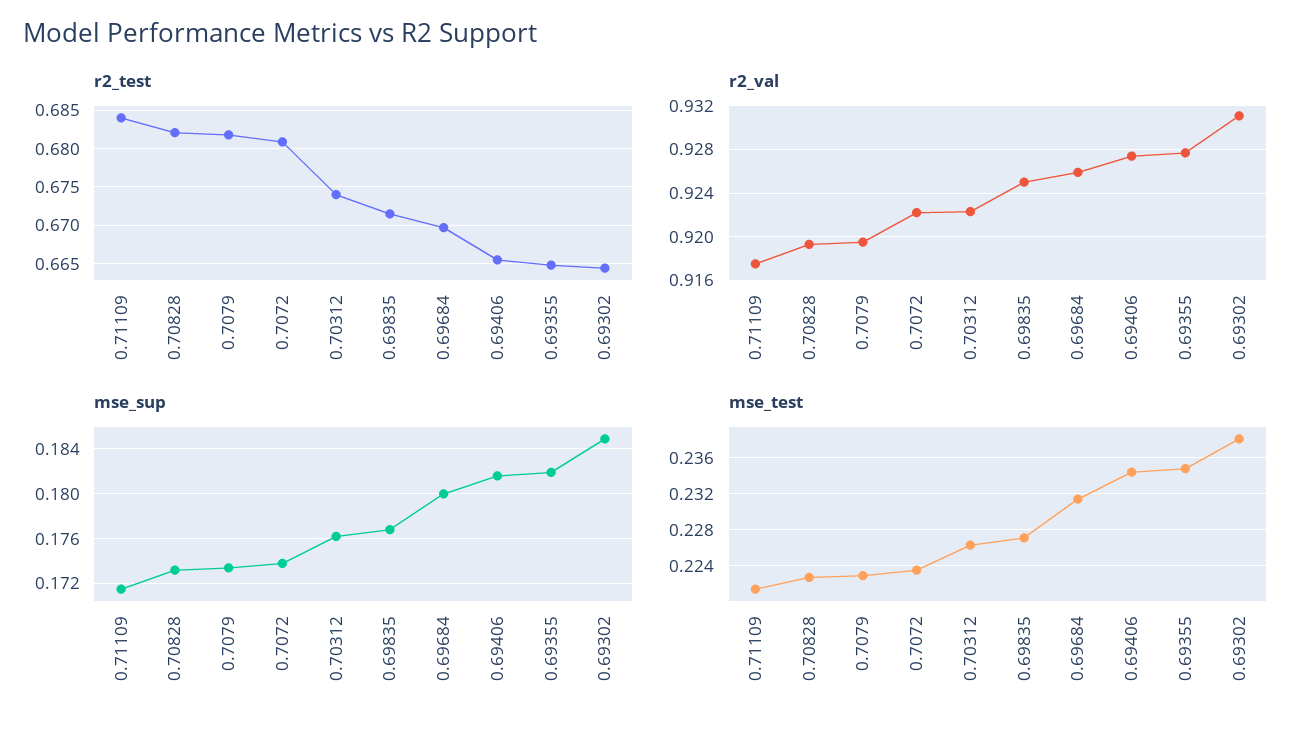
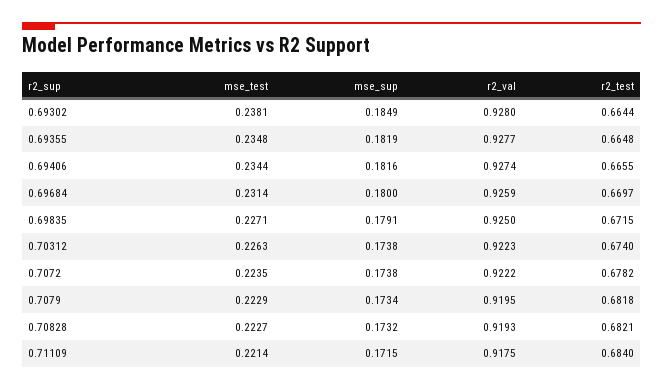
r2_test, 0.7072: 0.681 -> 0.6782
r2_val, 0.69302: 0.931 -> 0.928
mse_sup, 0.70312: 0.176 -> 0.1738
mse_sup, 0.69835: 0.177 -> 0.1791

